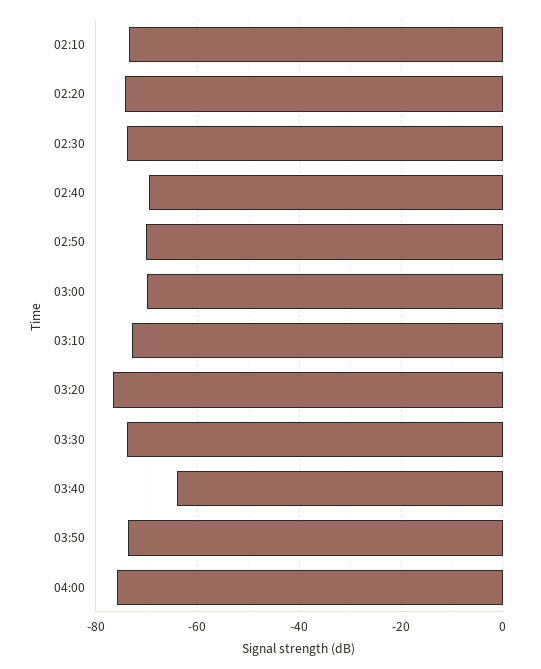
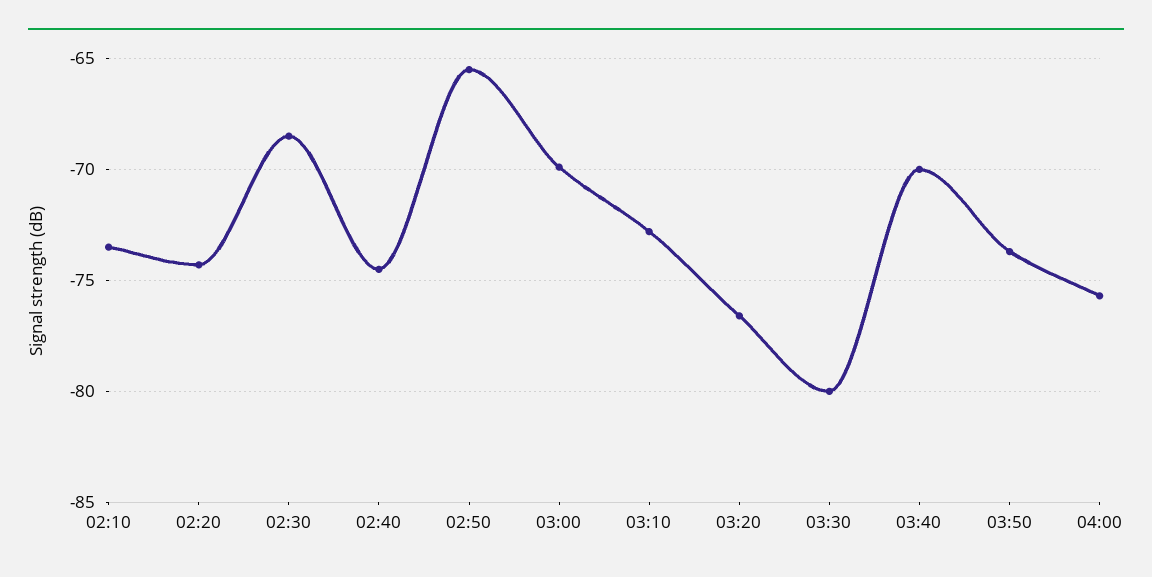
02:30: -74 -> -68.5
02:40: -70 -> -74.5
02:50: -70 -> -65.5
03:30: -74 -> -80
03:40: -64 -> -70

